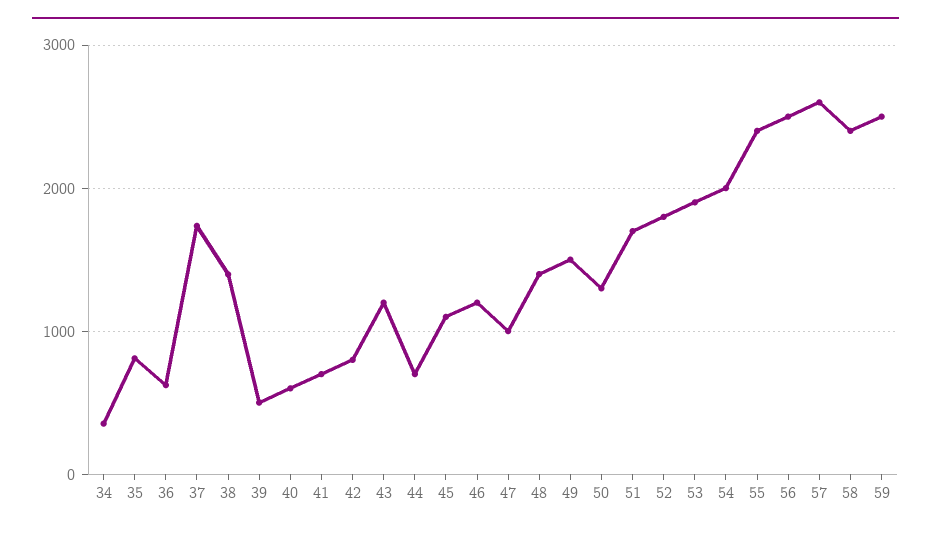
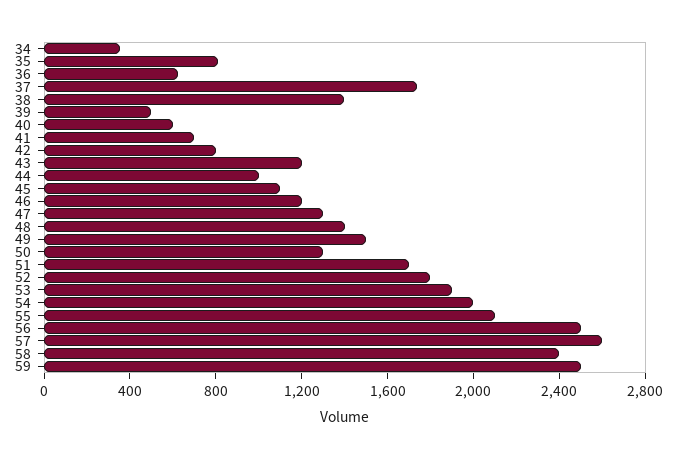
44: 700 -> 1000
47: 1000 -> 1300
55: 2400 -> 2100

